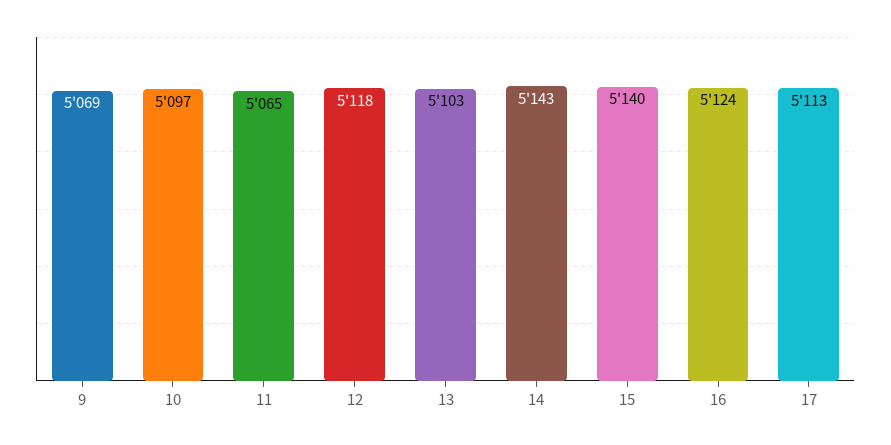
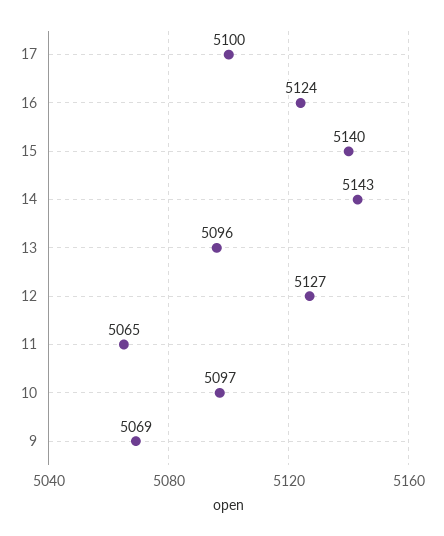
12: 5118 -> 5127
13: 5103 -> 5096
17: 5113 -> 5100

